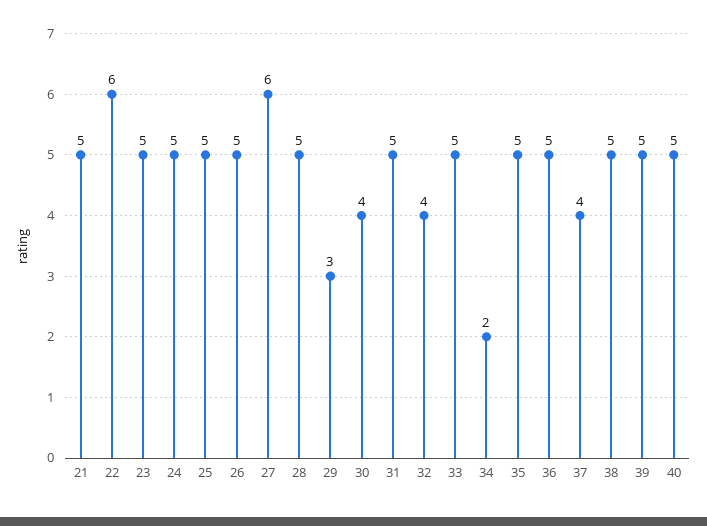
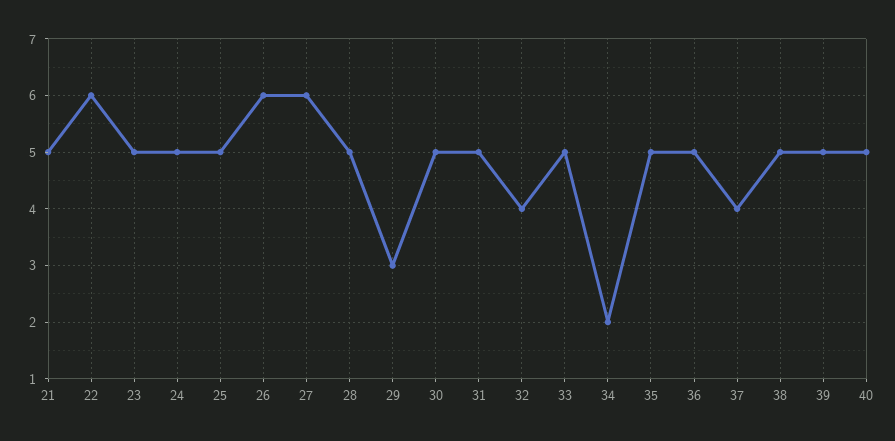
26: 5 -> 6
30: 4 -> 5

